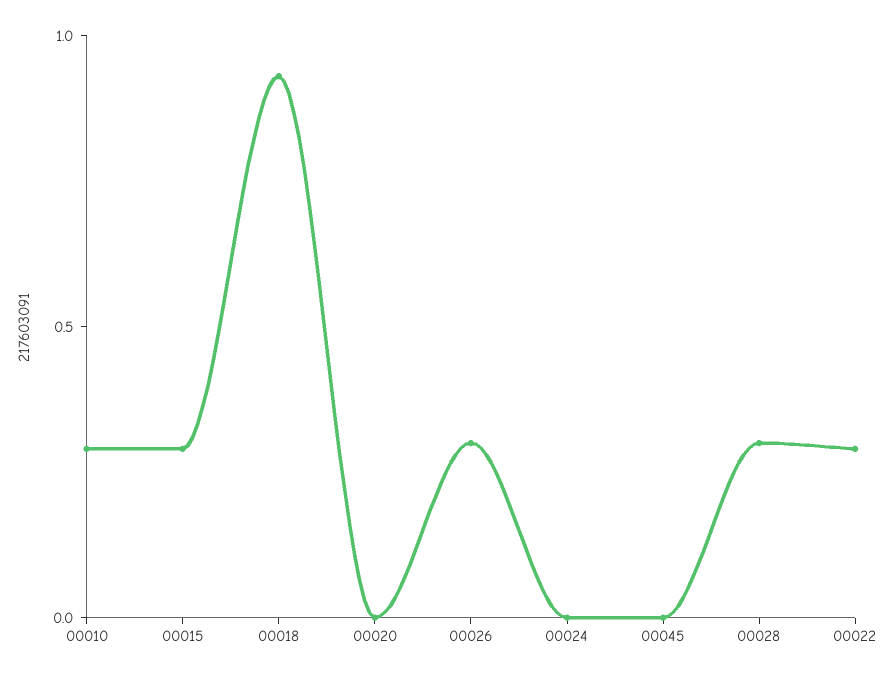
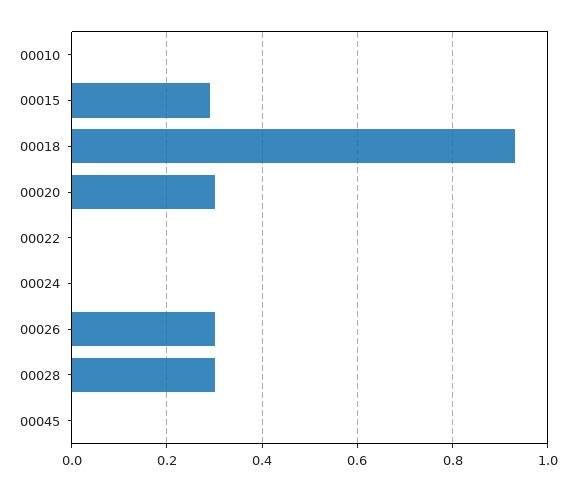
00010: 0.3 -> 0
00020: 0 -> 0.3
00022: 0.3 -> 0

